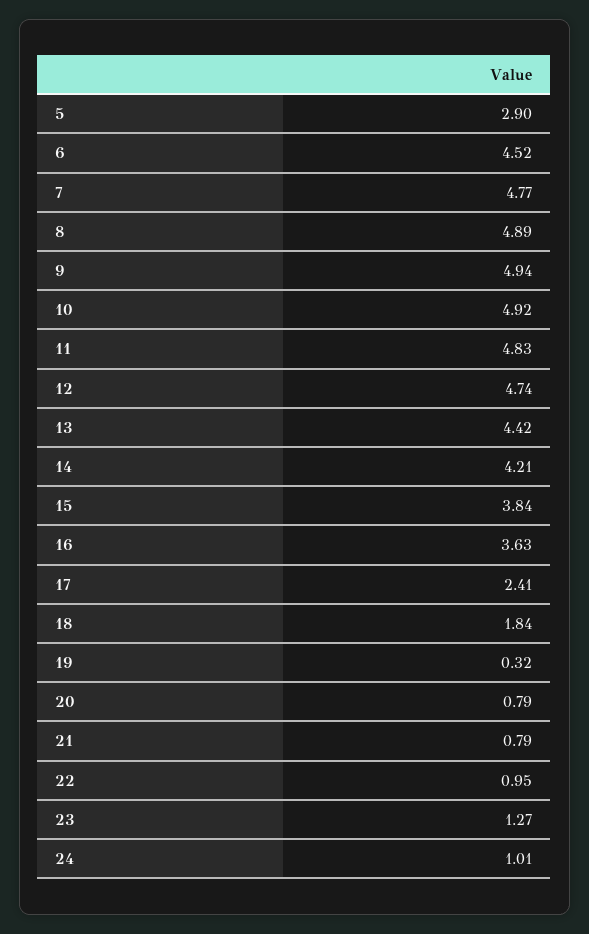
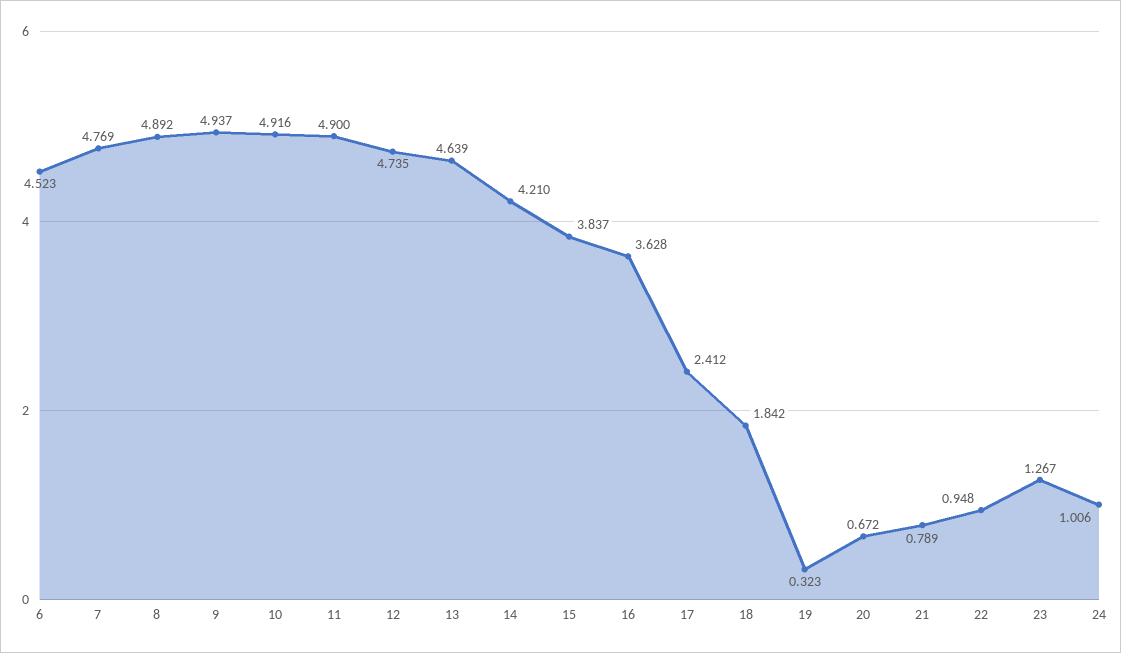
5: 2.9 -> none
11: 4.83 -> 4.9
13: 4.42 -> 4.639
20: 0.79 -> 0.672

